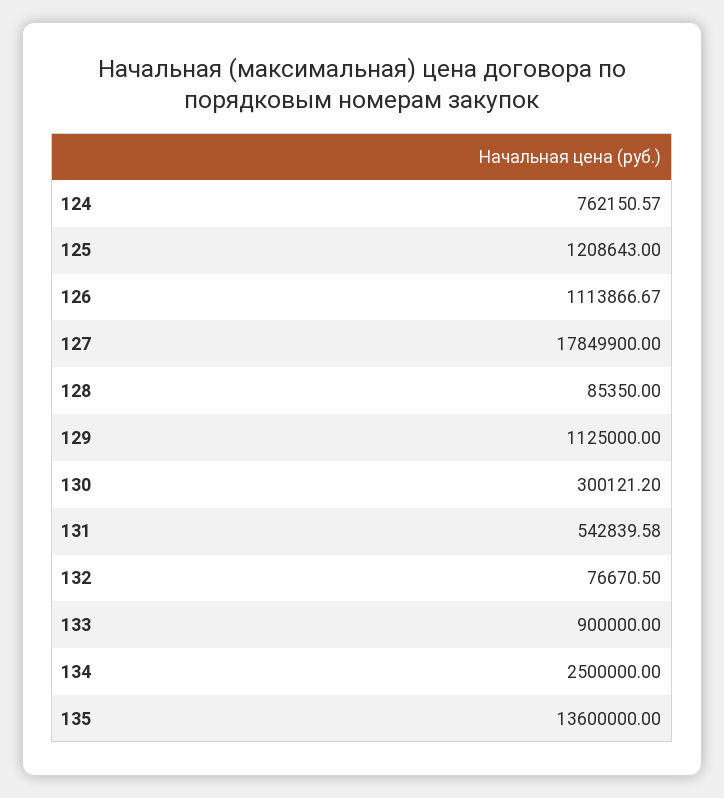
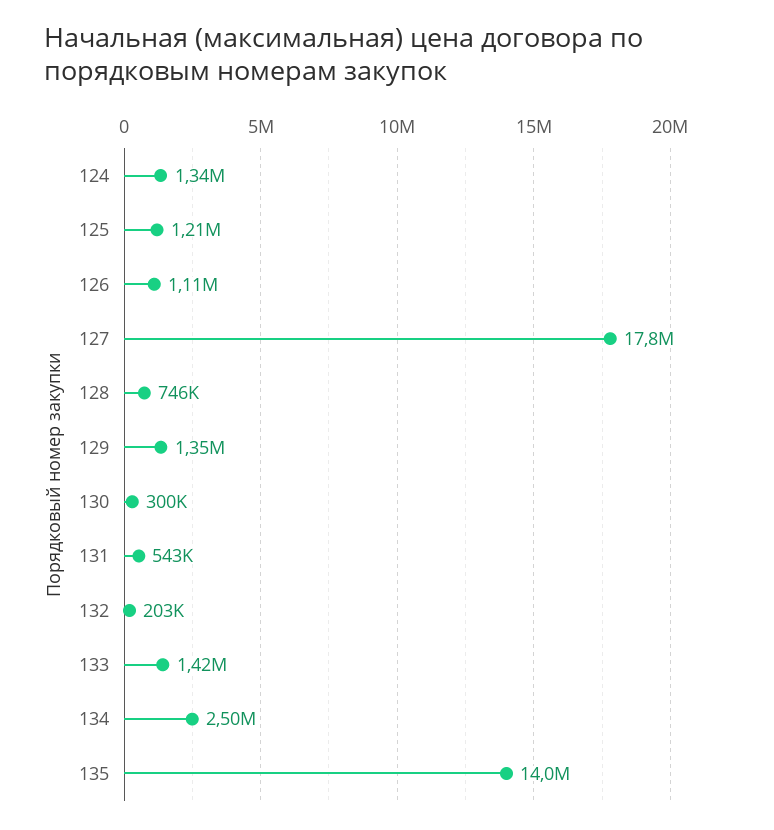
124: 762150.57 -> 1340000
128: 85350 -> 746000
129: 1125000 -> 1350000
132: 76670.5 -> 203000
133: 900000 -> 1420000
135: 13600000 -> 14000000

